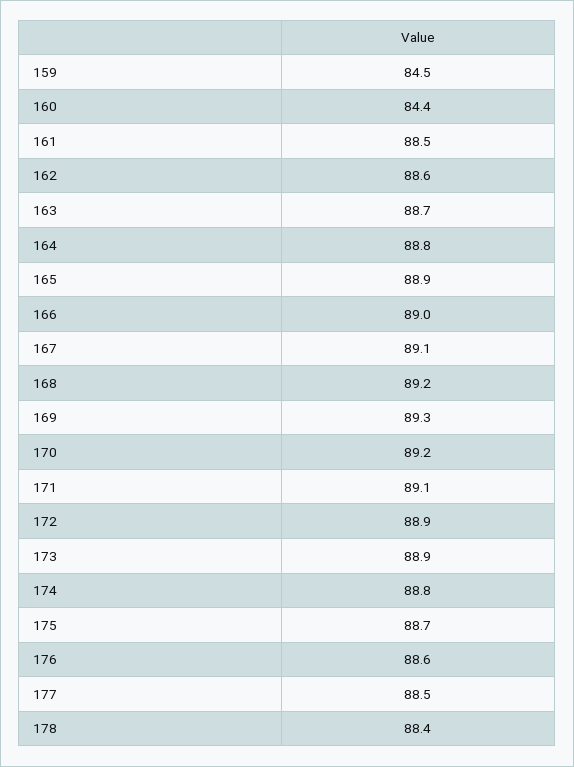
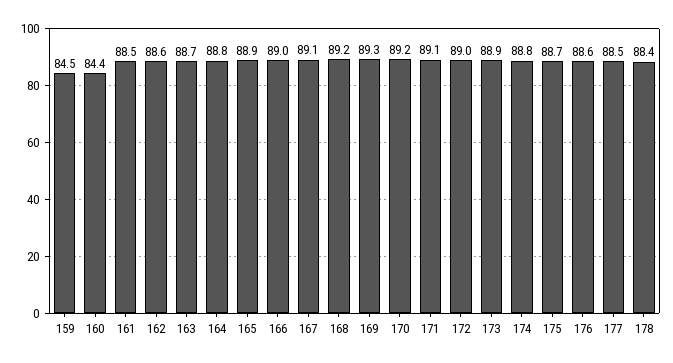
172: 88.9 -> 89

